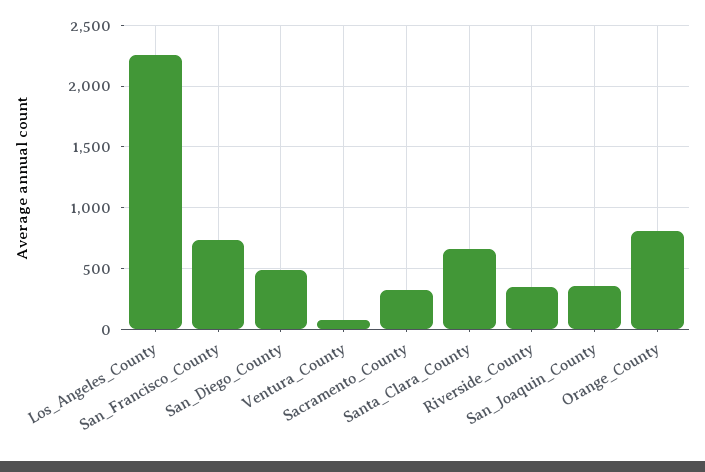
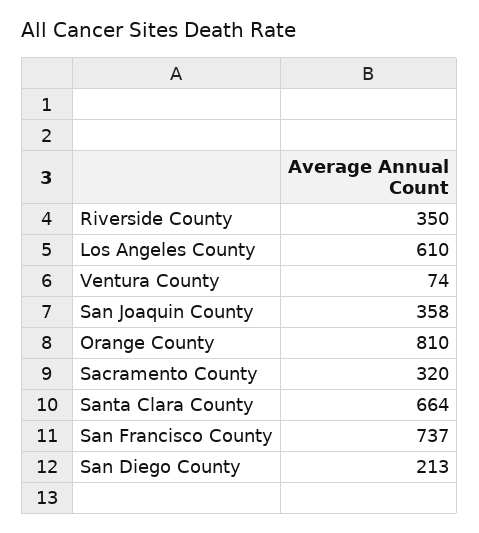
Los_Angeles_County: 2250 -> 610
San_Diego_County: 500 -> 213

